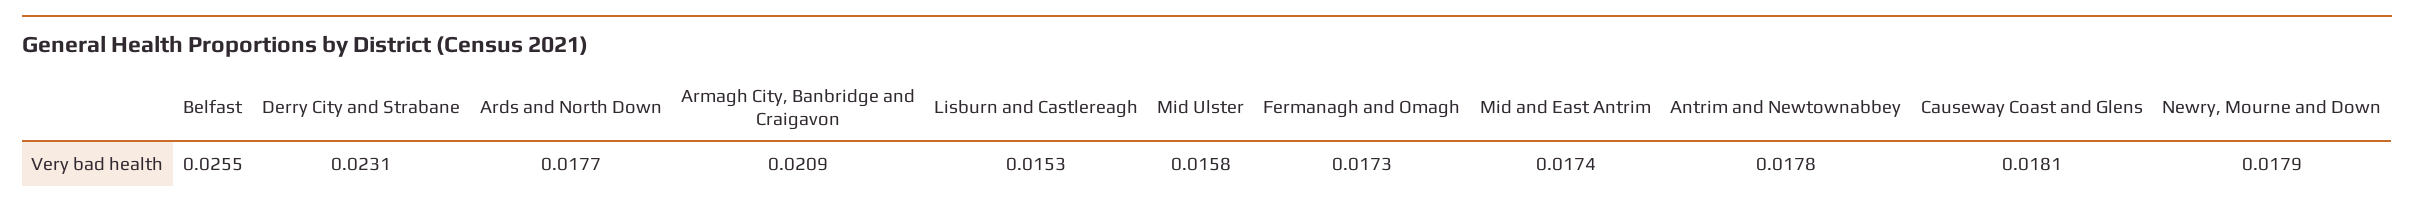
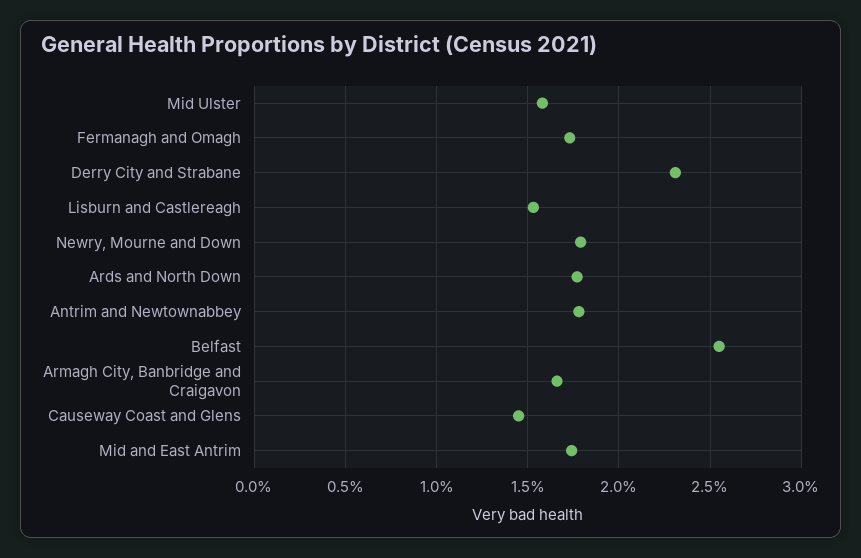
Armagh City, Banbridge and Craigavon: 0.0209 -> 0.0165
Causeway Coast and Glens: 0.0181 -> 0.0145

